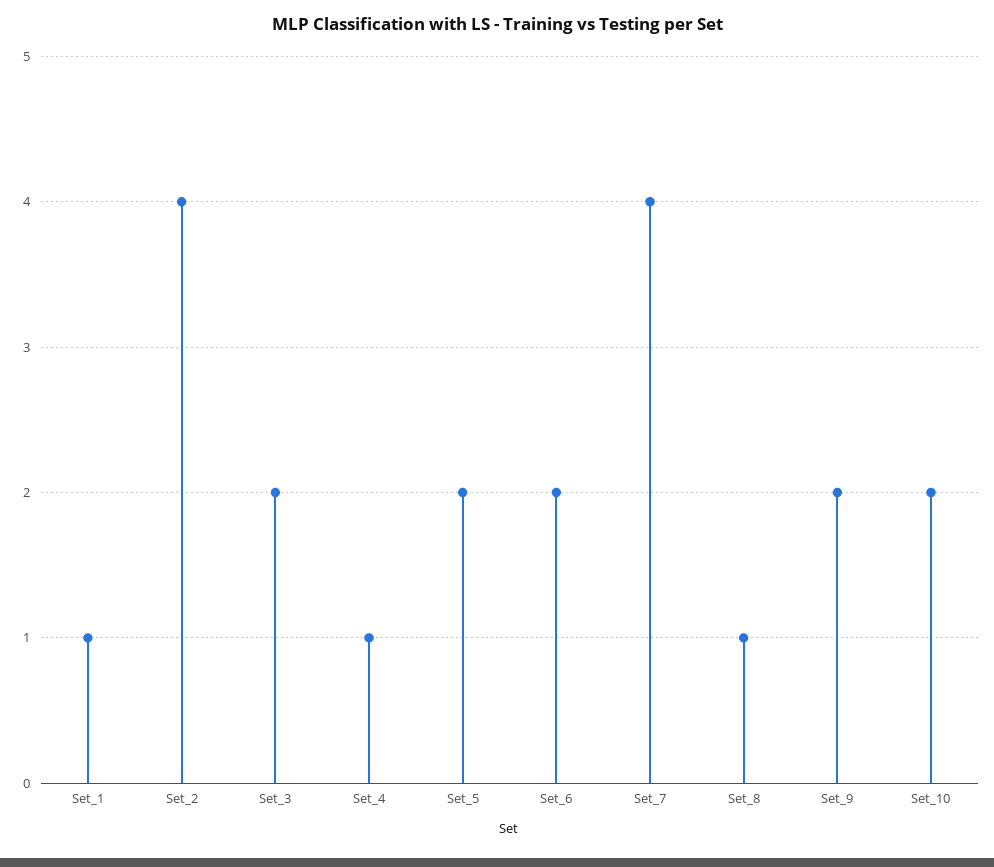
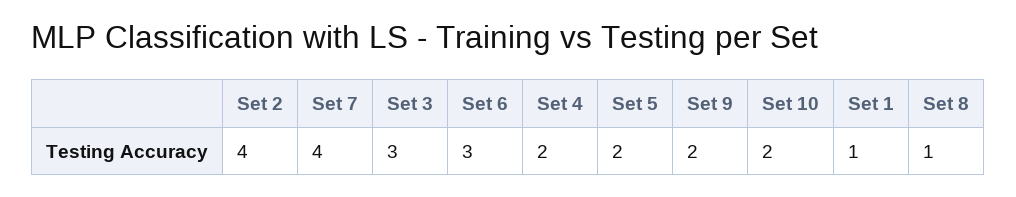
Set_3: 2 -> 3
Set_4: 1 -> 2
Set_6: 2 -> 3

